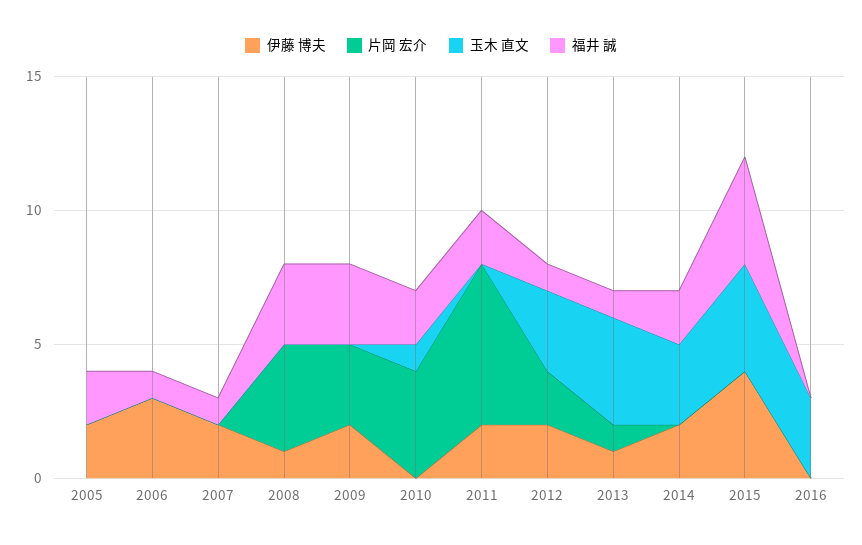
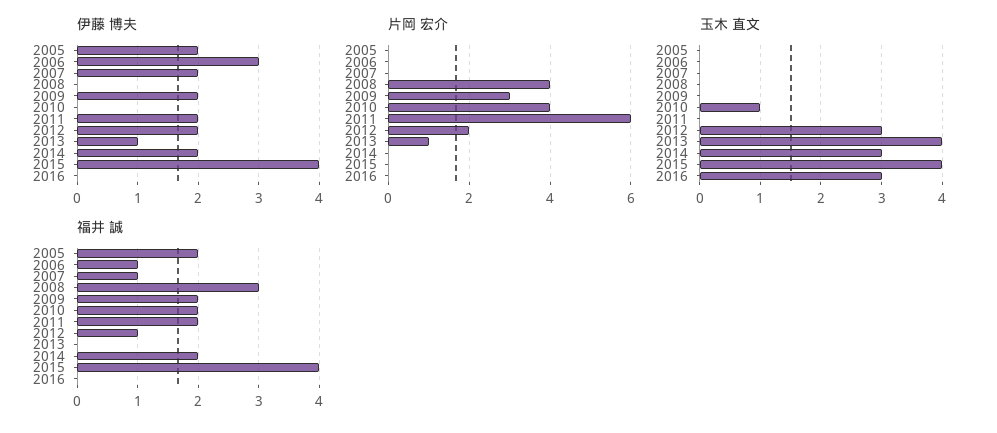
伊藤 博夫, 2008: 1 -> 0
福井 誠, 2009: 3 -> 2
福井 誠, 2013: 1 -> 0

